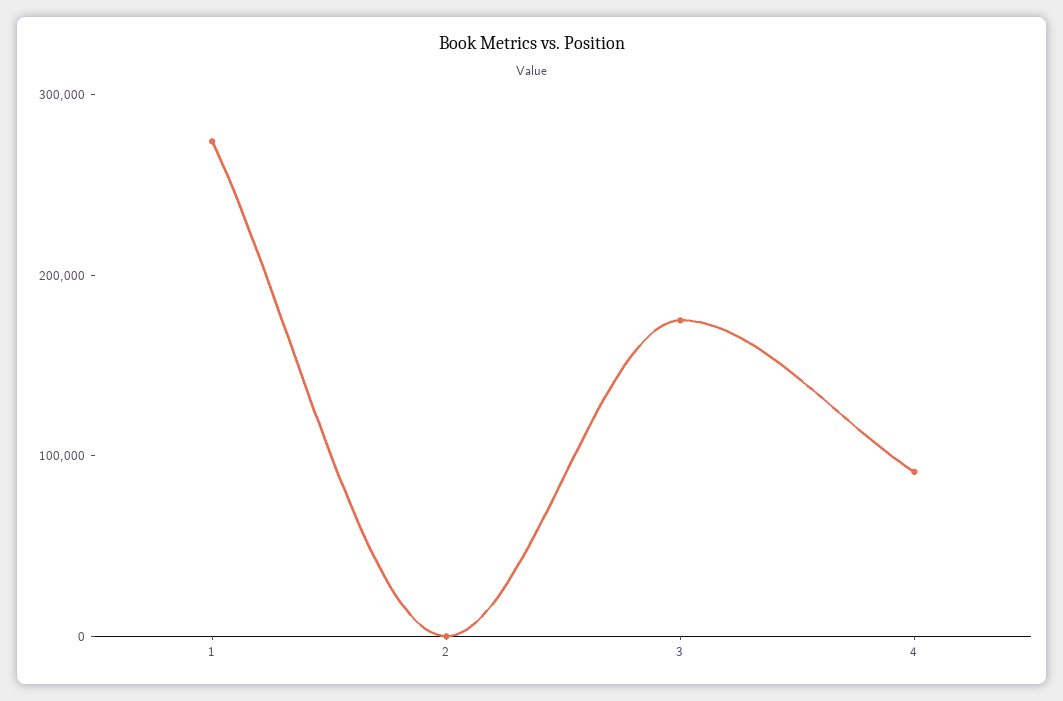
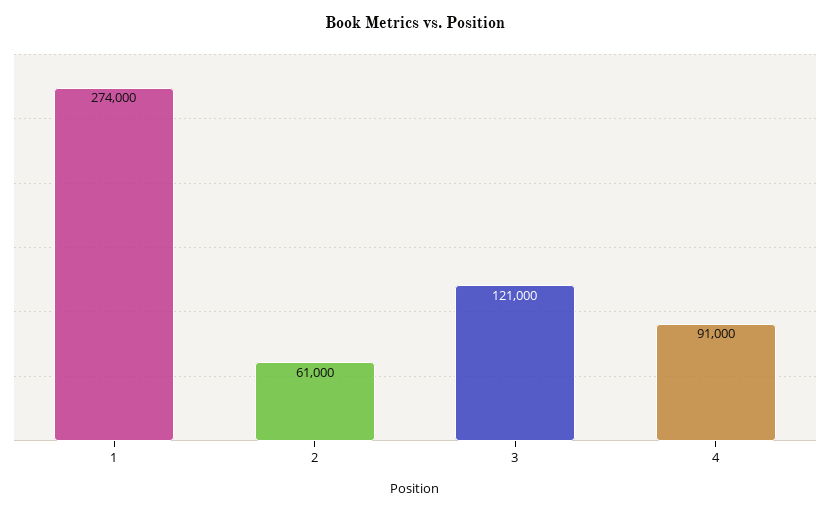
2: 0 -> 61000
3: 180000 -> 121000

